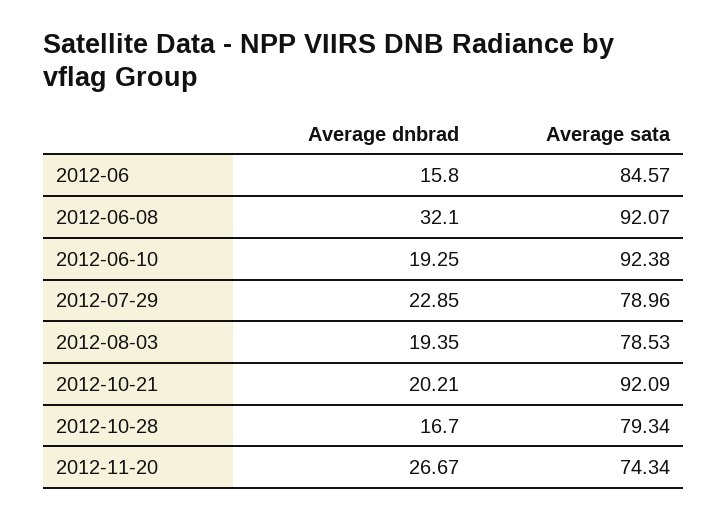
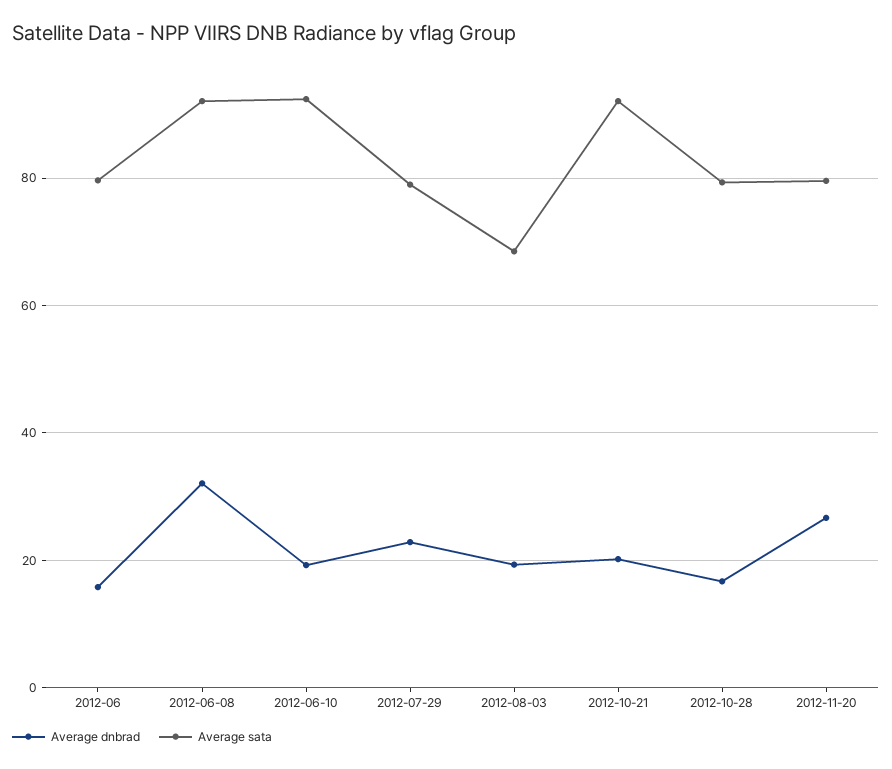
Average sata, 2012-06: 84.57 -> 80
Average sata, 2012-08-03: 78.53 -> 68
Average sata, 2012-11-20: 74.34 -> 80

